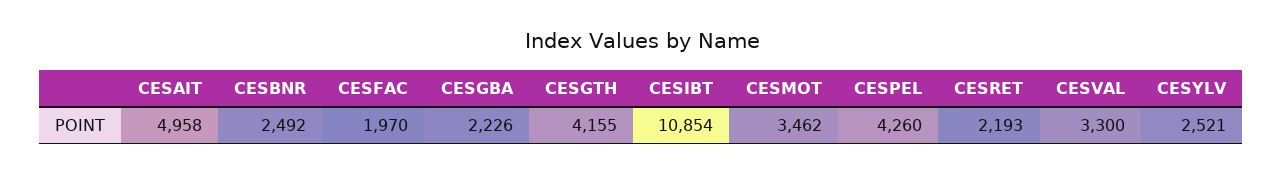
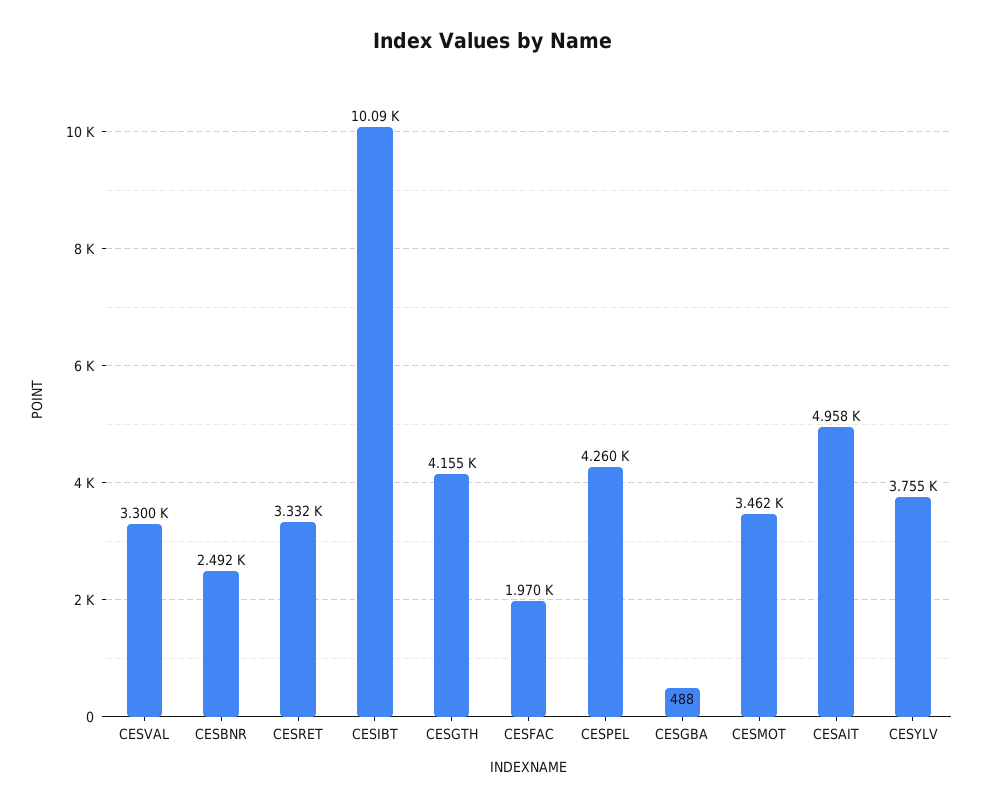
CESGBA: 2226 -> 488
CESIBT: 10854 -> 10090
CESRET: 2193 -> 3332
CESYLV: 2521 -> 3755

